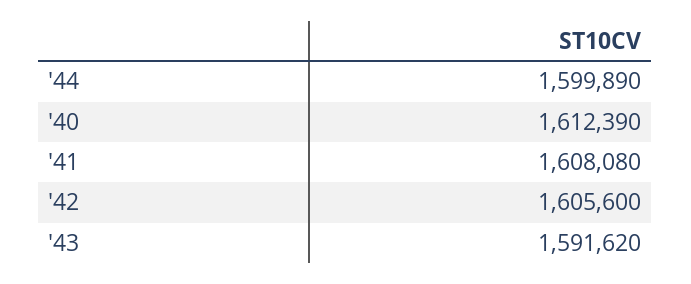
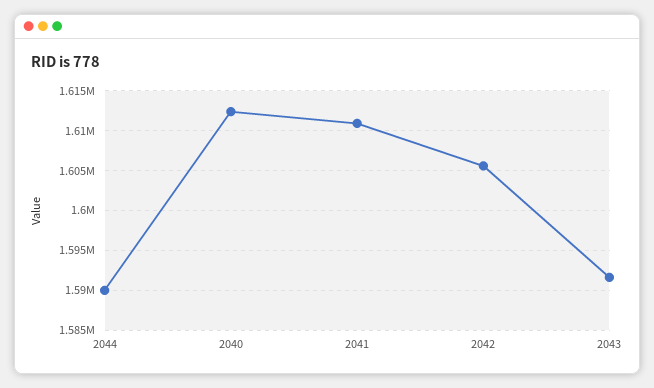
'44: 1599890 -> 1590000
'41: 1608080 -> 1611000

